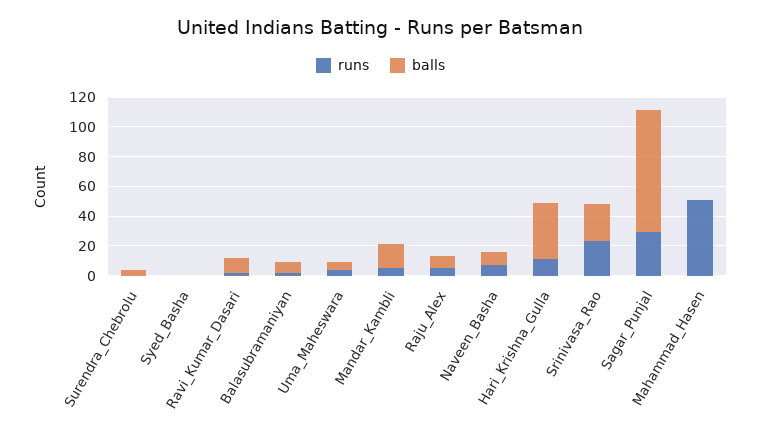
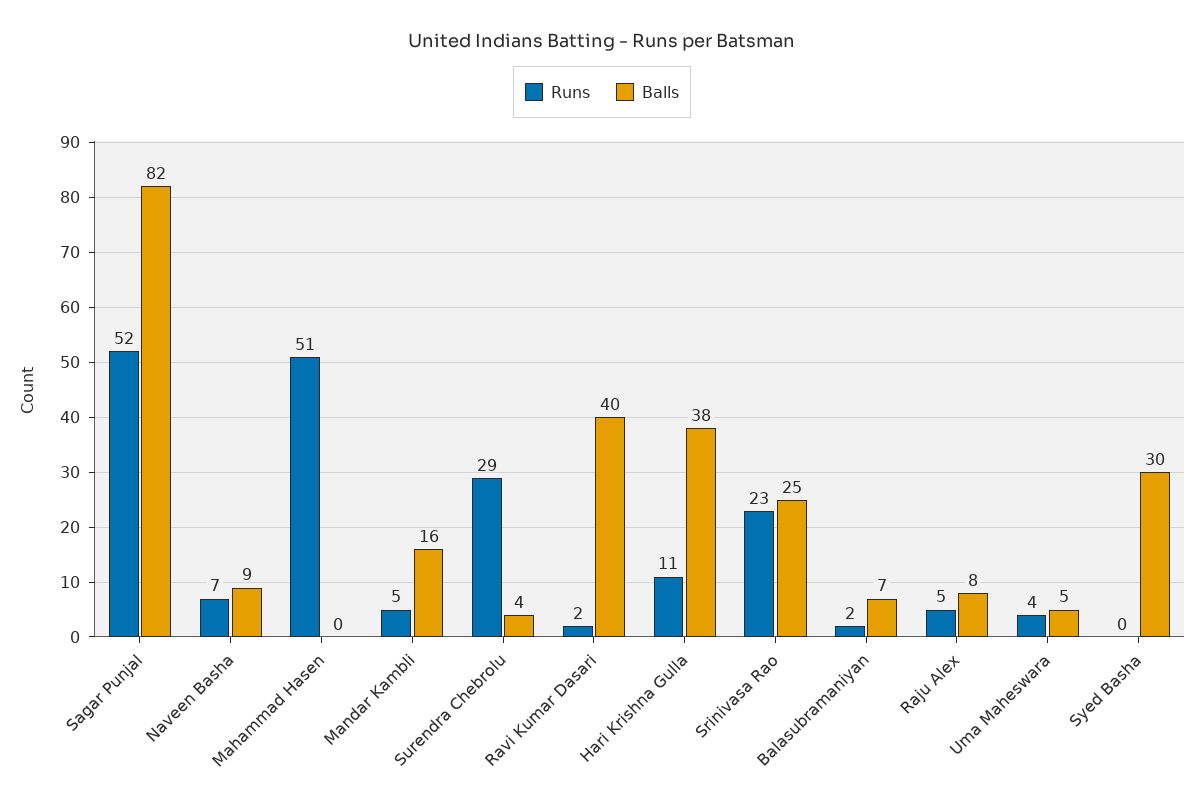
runs, Surendra_Chebrolu: 0 -> 29
balls, Syed_Basha: 0 -> 30
balls, Ravi_Kumar_Dasari: 10 -> 40
runs, Sagar_Punjal: 30 -> 52

